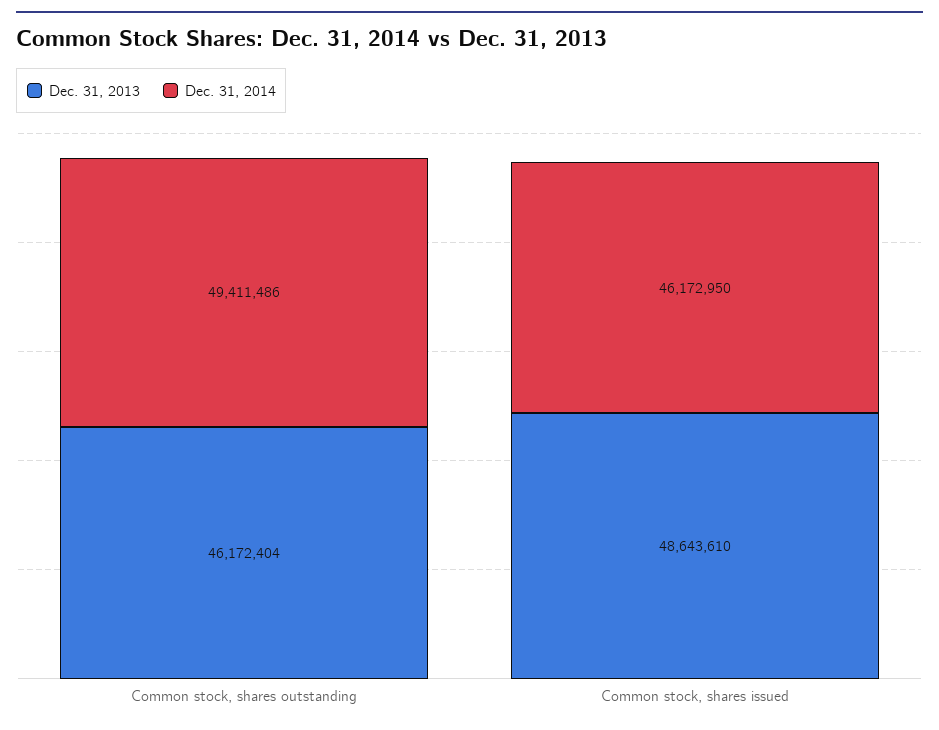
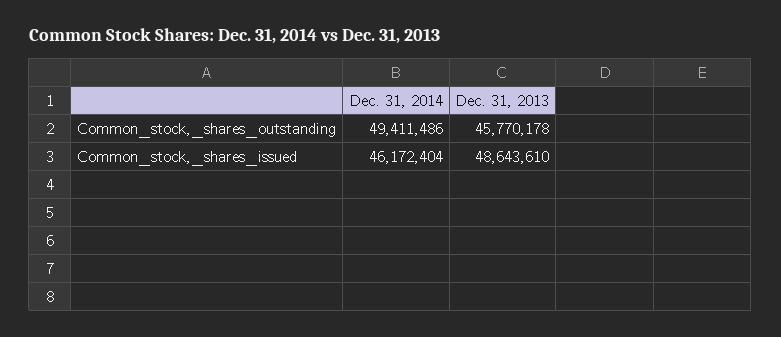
Dec. 31, 2013, Common stock, shares outstanding: 46172404 -> 45770178
Dec. 31, 2014, Common stock, shares issued: 46172950 -> 46172404

